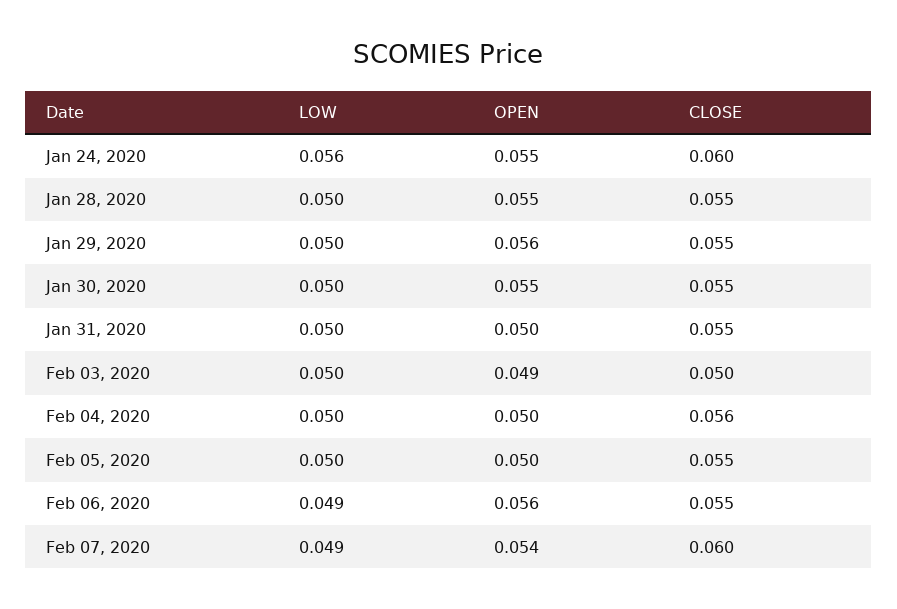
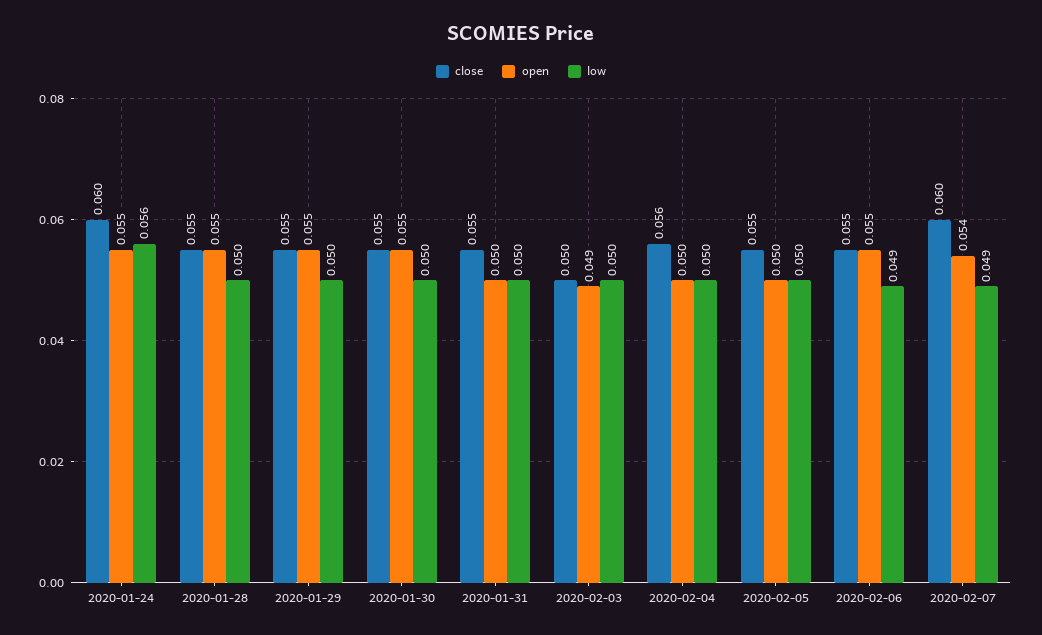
OPEN, Jan 29, 2020: 0.056 -> 0.055
OPEN, Feb 06, 2020: 0.056 -> 0.055

